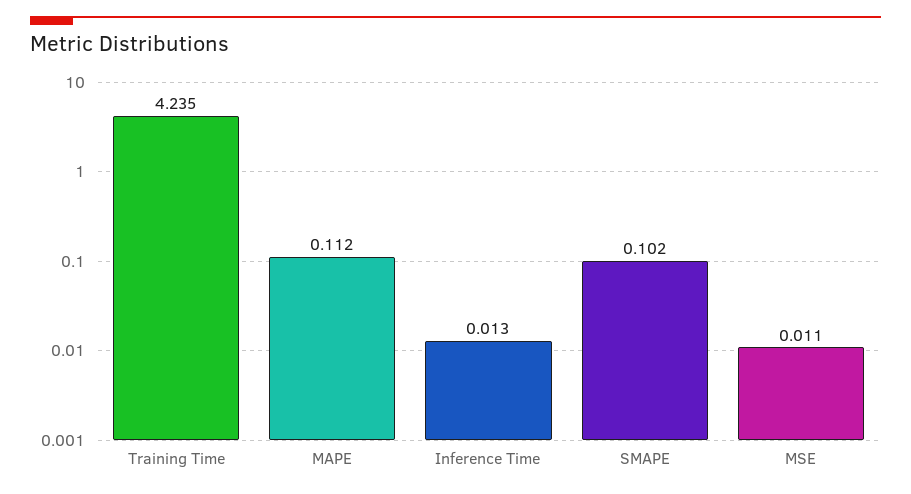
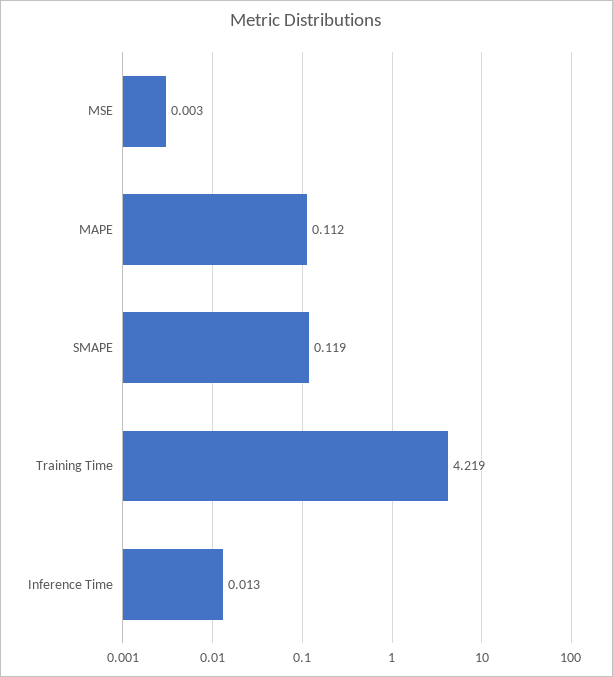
Training Time: 4.235 -> 4.219
SMAPE: 0.102 -> 0.119
MSE: 0.011 -> 0.003

